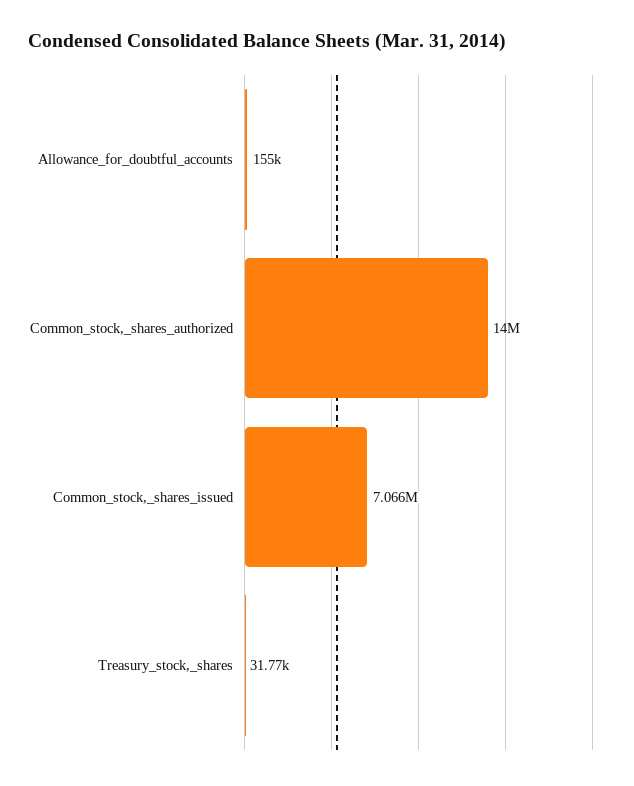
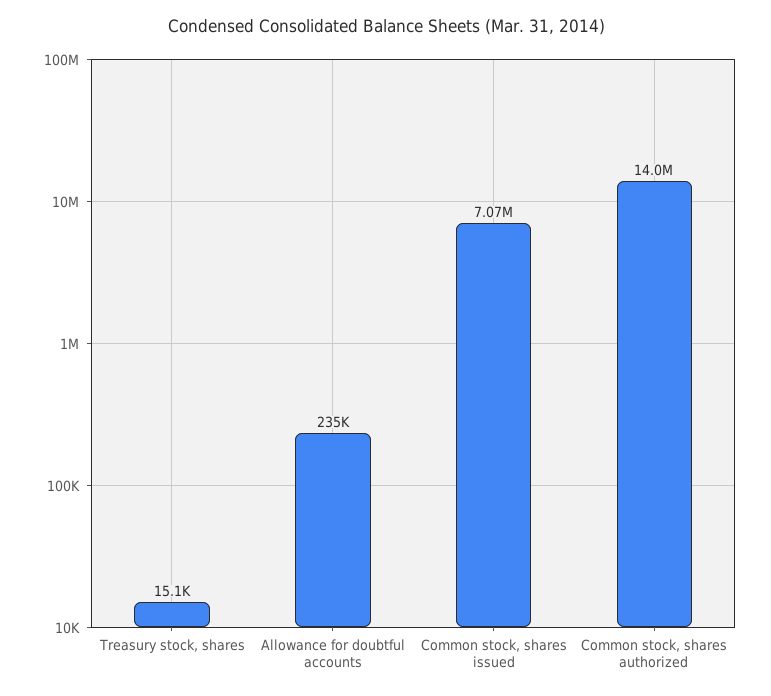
Allowance_for_doubtful_accounts: 155000 -> 235000
Treasury_stock,_shares: 31770 -> 15100

